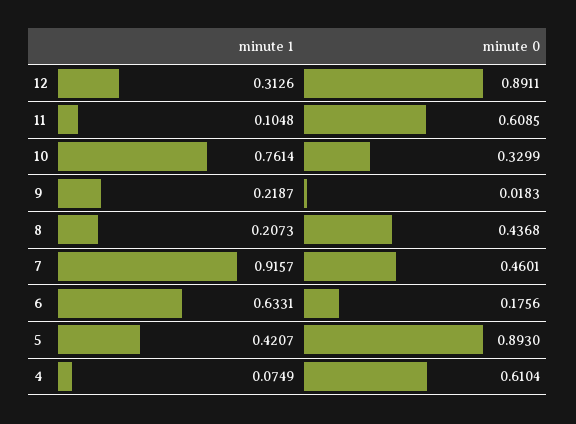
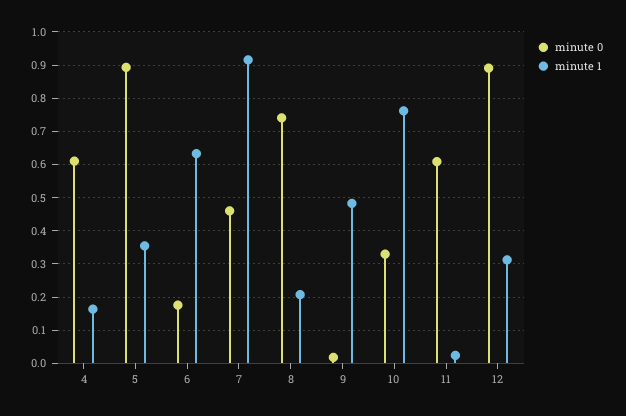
minute 1, 11: 0.1048 -> 0.02
minute 1, 9: 0.2187 -> 0.48
minute 0, 8: 0.4368 -> 0.74
minute 1, 5: 0.4207 -> 0.36
minute 1, 4: 0.0749 -> 0.16

